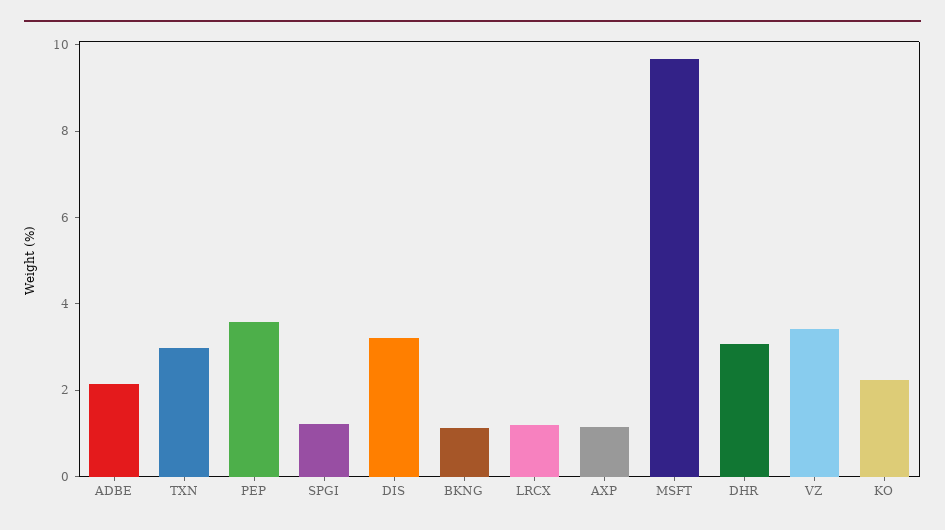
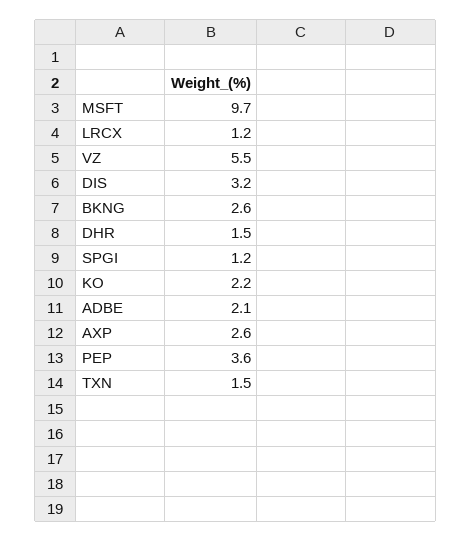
TXN: 3 -> 1.5
BKNG: 1 -> 2.6
AXP: 1 -> 2.6
DHR: 3 -> 1.5
VZ: 3.5 -> 5.5

